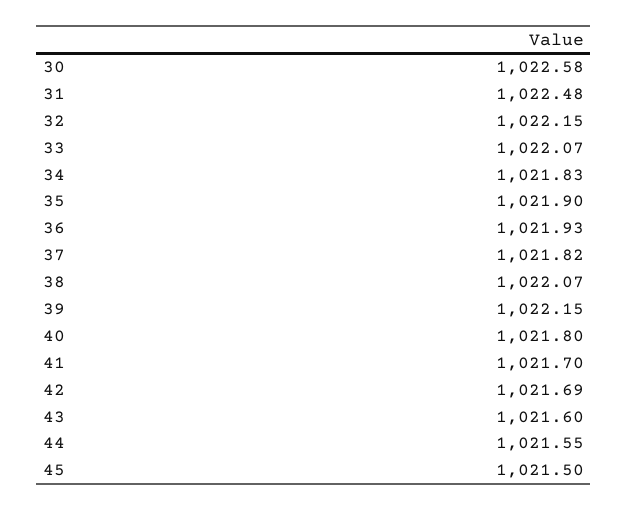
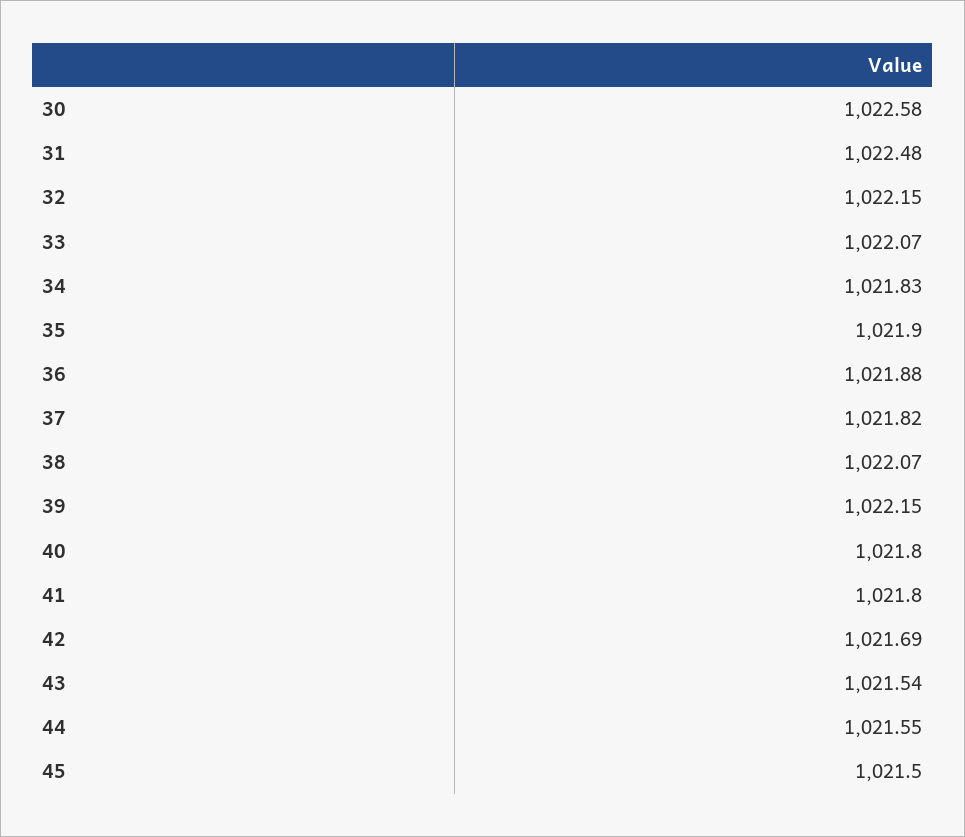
36: 1021.93 -> 1021.88
41: 1021.7 -> 1021.8
43: 1021.6 -> 1021.54

